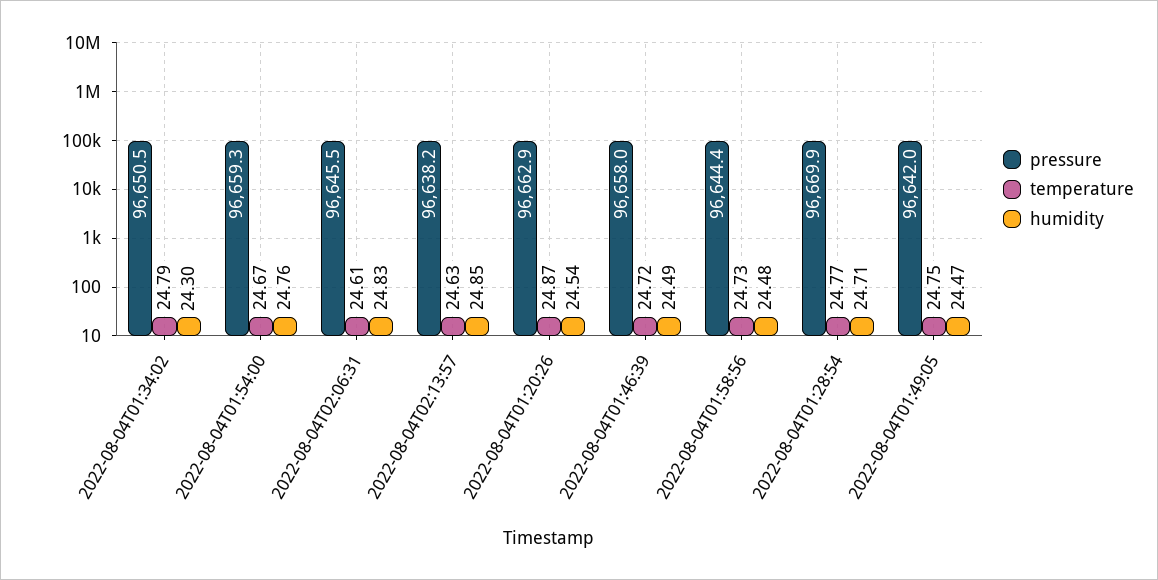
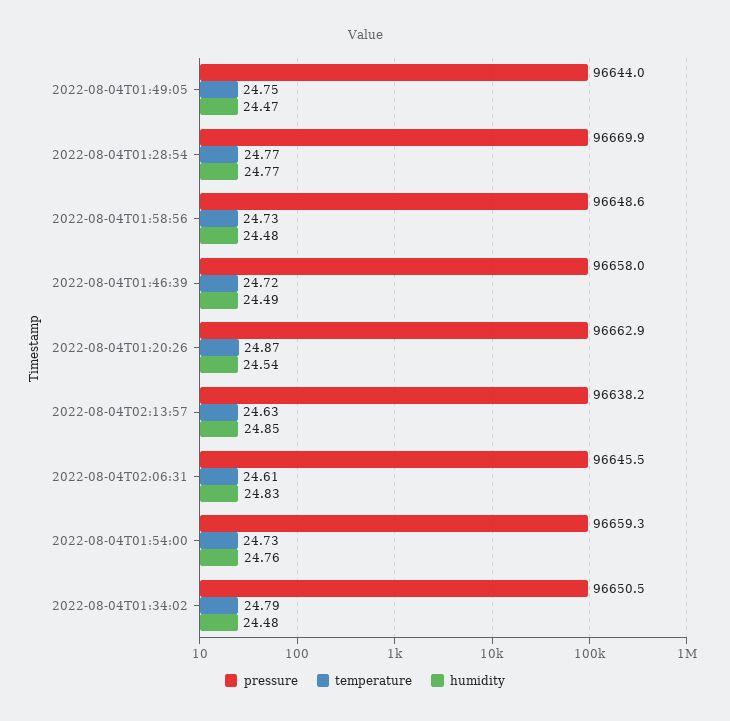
humidity, 2022-08-04T01:34:02: 24.3 -> 24.48
temperature, 2022-08-04T01:54:00: 24.67 -> 24.73
pressure, 2022-08-04T01:58:56: 96644.4 -> 96648.6
humidity, 2022-08-04T01:28:54: 24.71 -> 24.77
pressure, 2022-08-04T01:49:05: 96642 -> 96644

